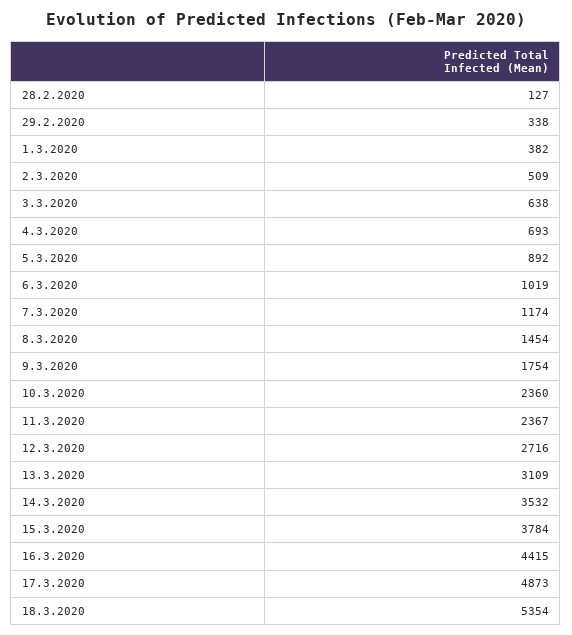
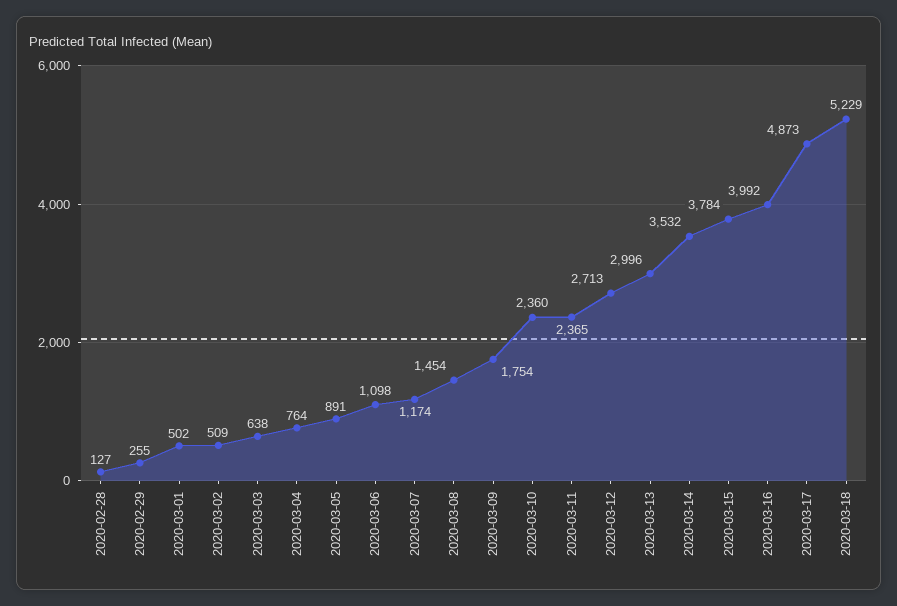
29.2.2020: 338 -> 255
1.3.2020: 382 -> 502
4.3.2020: 693 -> 764
5.3.2020: 892 -> 891
6.3.2020: 1019 -> 1098
11.3.2020: 2367 -> 2365
12.3.2020: 2716 -> 2713
13.3.2020: 3109 -> 2996
16.3.2020: 4415 -> 3992
18.3.2020: 5354 -> 5229

